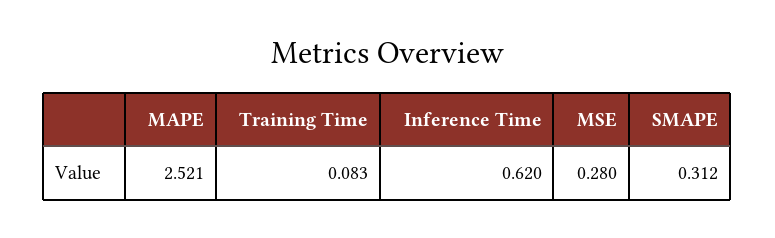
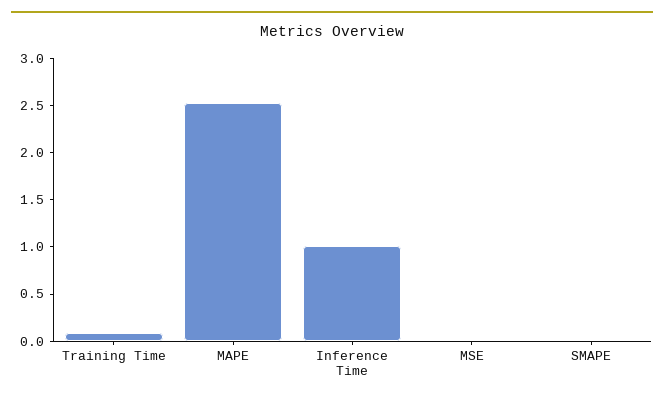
Inference Time: 0.62 -> 1
MSE: 0.28 -> 0
SMAPE: 0.312 -> 0

